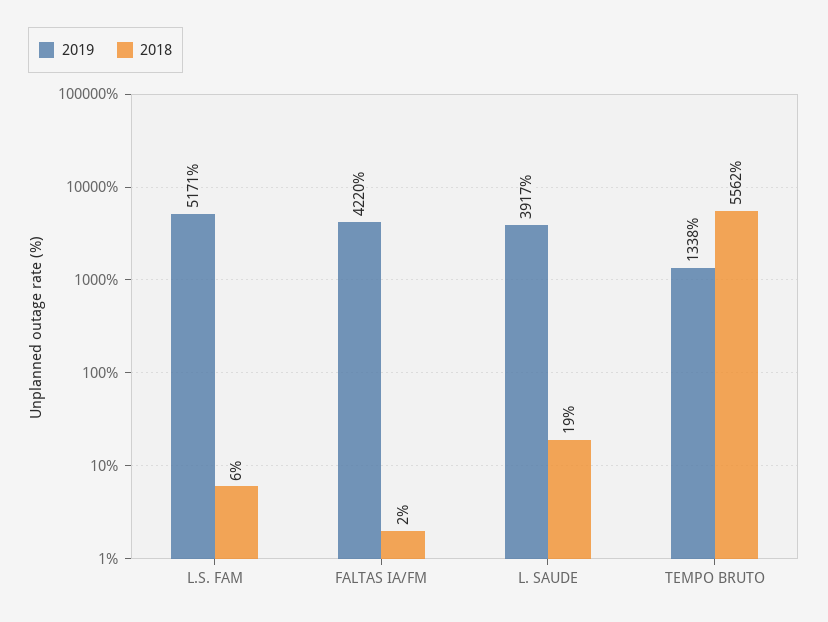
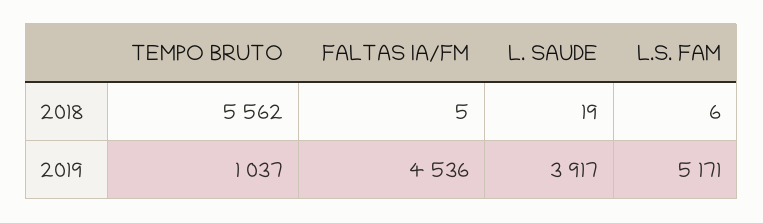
2019, FALTAS IA/FM: 4220 -> 4536
2018, FALTAS IA/FM: 2 -> 5
2019, TEMPO BRUTO: 1338 -> 1037

